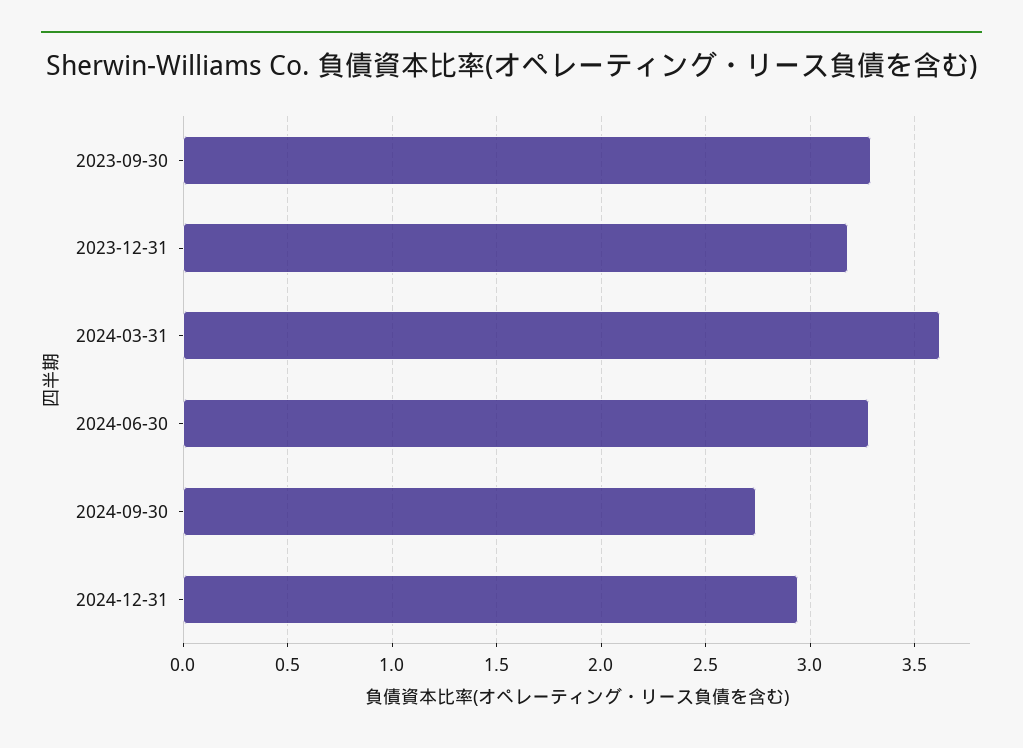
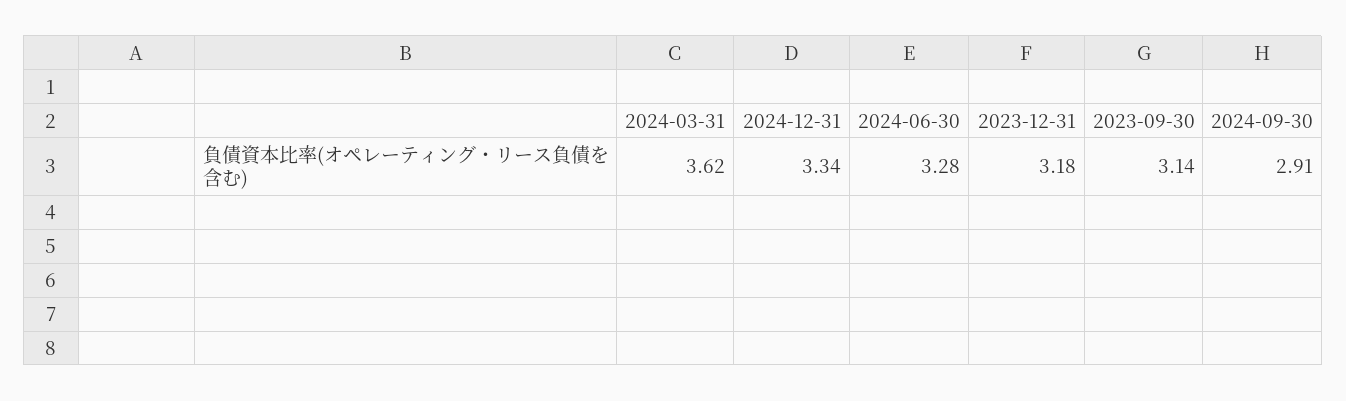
2023-09-30: 3.3 -> 3.14
2024-09-30: 2.75 -> 2.91
2024-12-31: 2.95 -> 3.34

